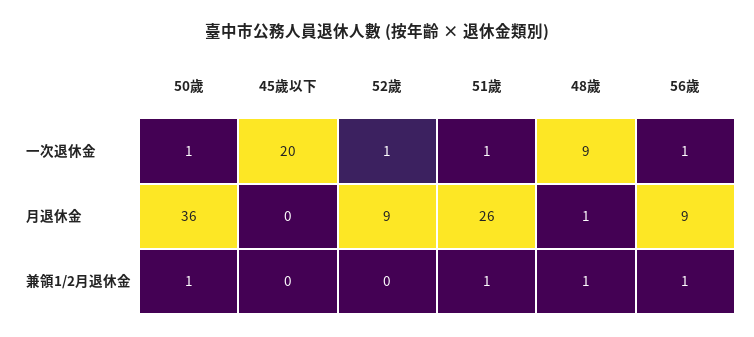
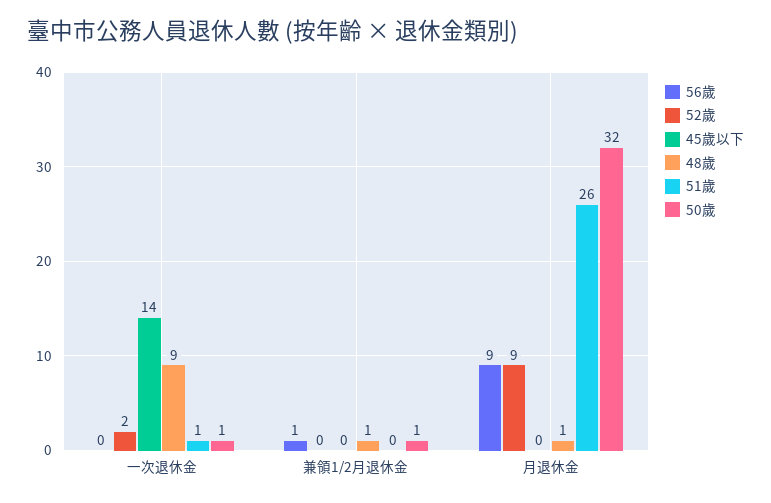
45歲以下, 一次退休金: 20 -> 14
52歲, 一次退休金: 1 -> 2
56歲, 一次退休金: 1 -> 0
50歲, 月退休金: 36 -> 32
51歲, 兼領1/2月退休金: 1 -> 0

